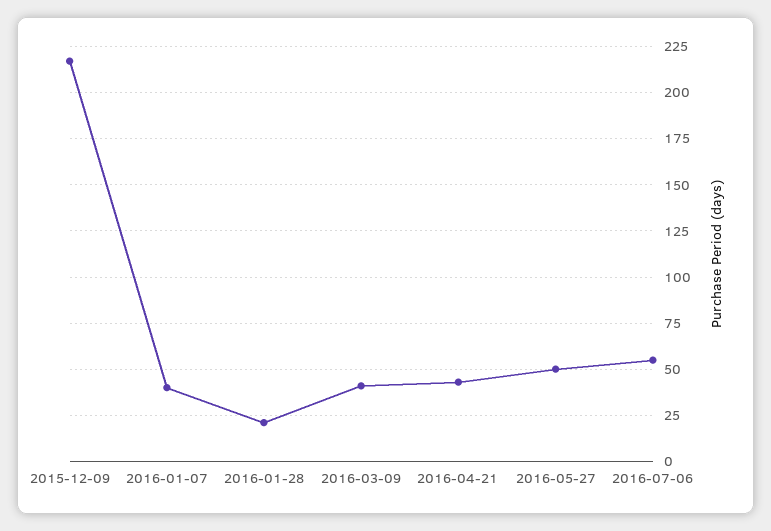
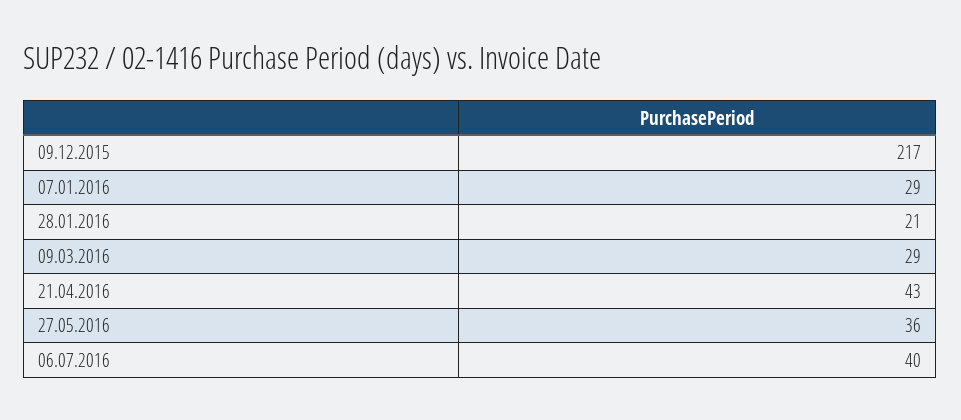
2016-01-07: 40 -> 29
2016-03-09: 40 -> 29
2016-05-27: 50 -> 36
2016-07-06: 55 -> 40

